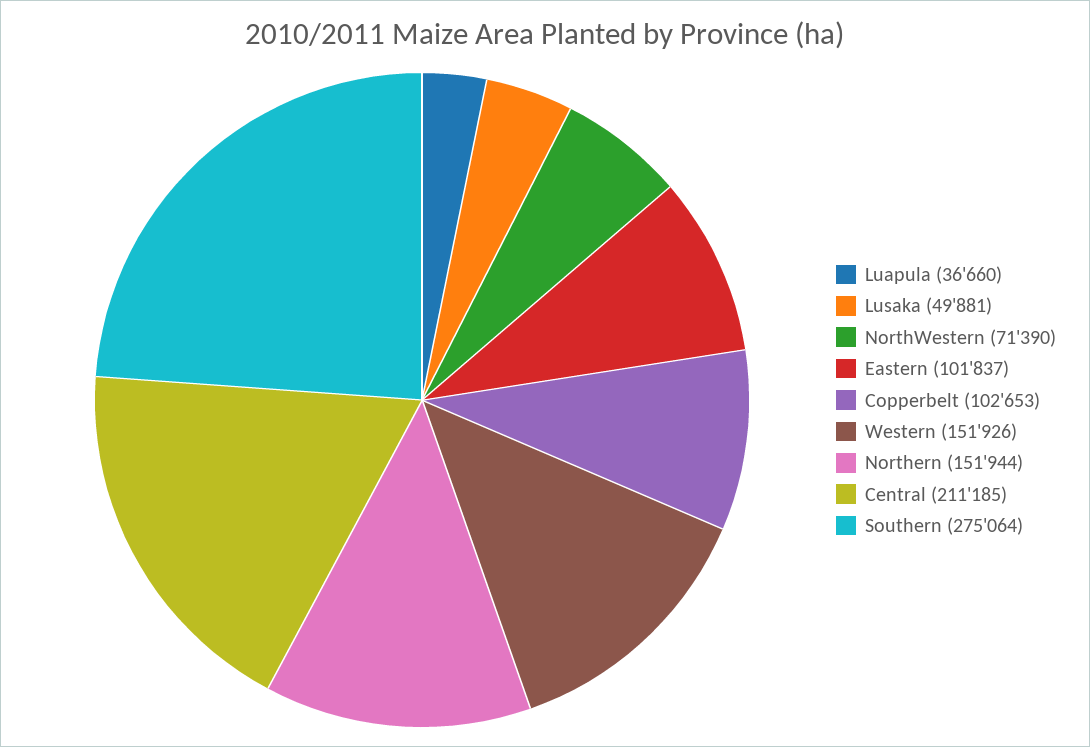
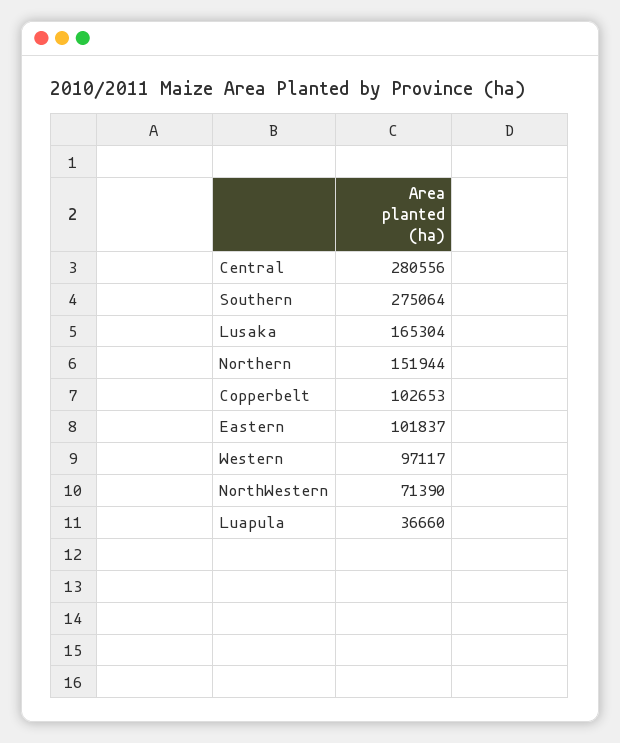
Lusaka: 49881 -> 165304
Western: 151926 -> 97117
Central: 211185 -> 280556

